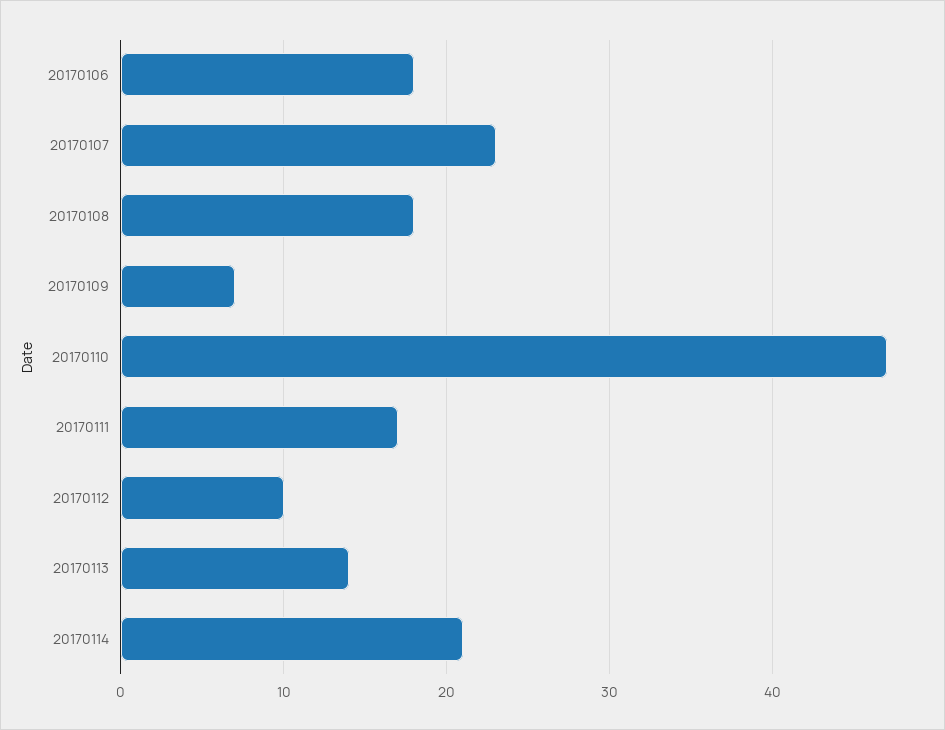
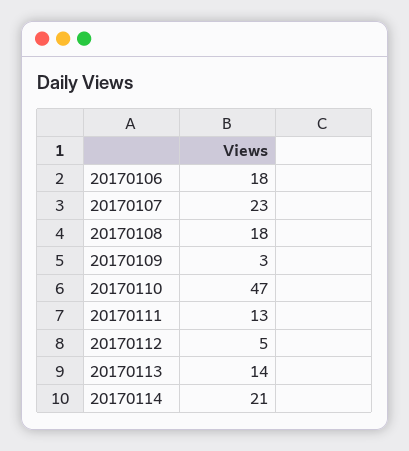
20170109: 7 -> 3
20170111: 17 -> 13
20170112: 10 -> 5

